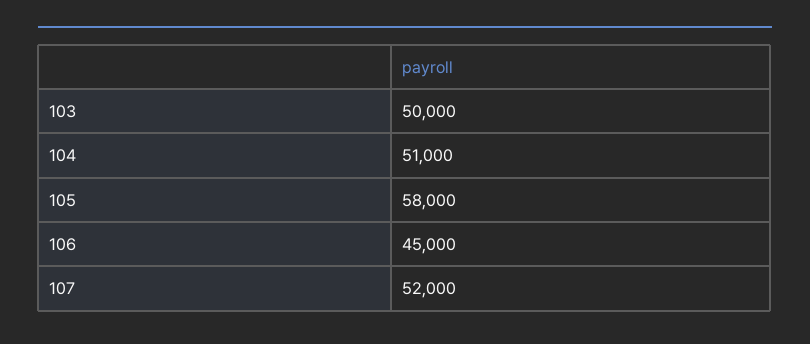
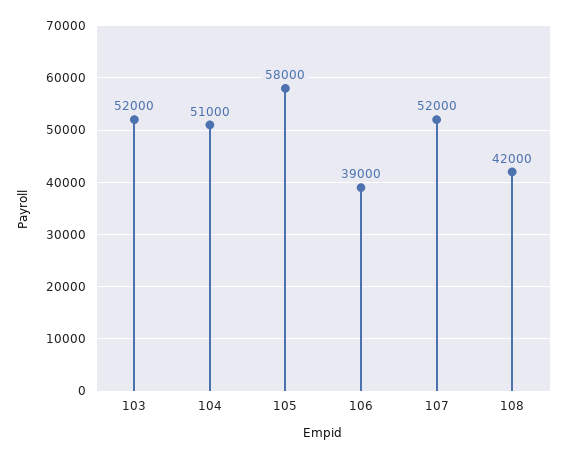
103: 50000 -> 52000
106: 45000 -> 39000
108: none -> 42000

